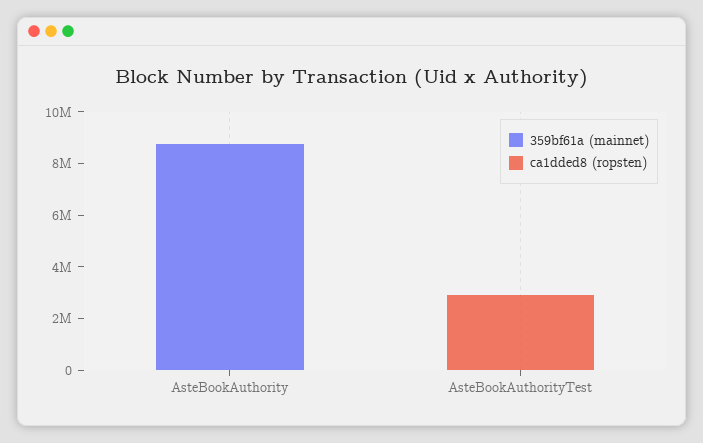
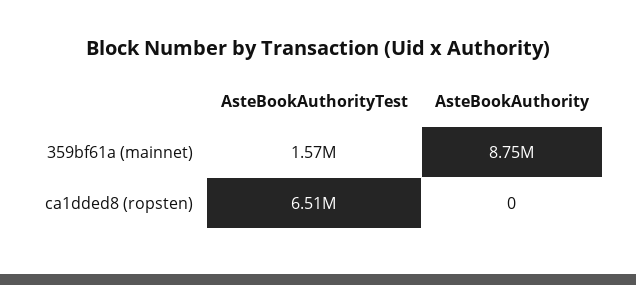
359bf61a (mainnet), AsteBookAuthorityTest: 0 -> 1570000
ca1dded8 (ropsten), AsteBookAuthorityTest: 3000000 -> 6510000

